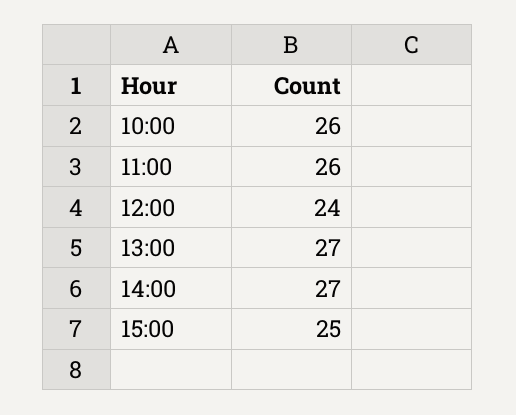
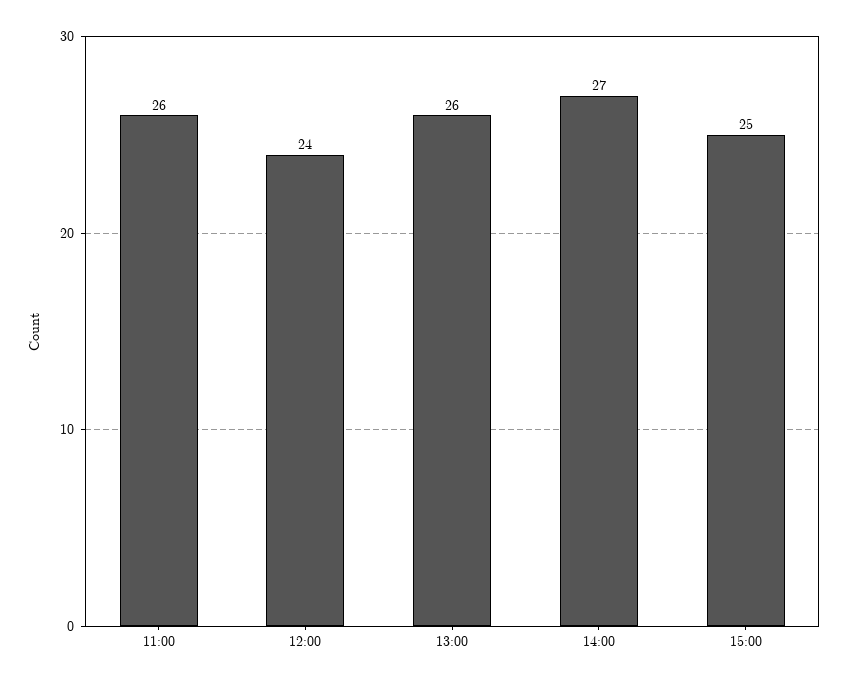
10:00: 26 -> none
13:00: 27 -> 26

